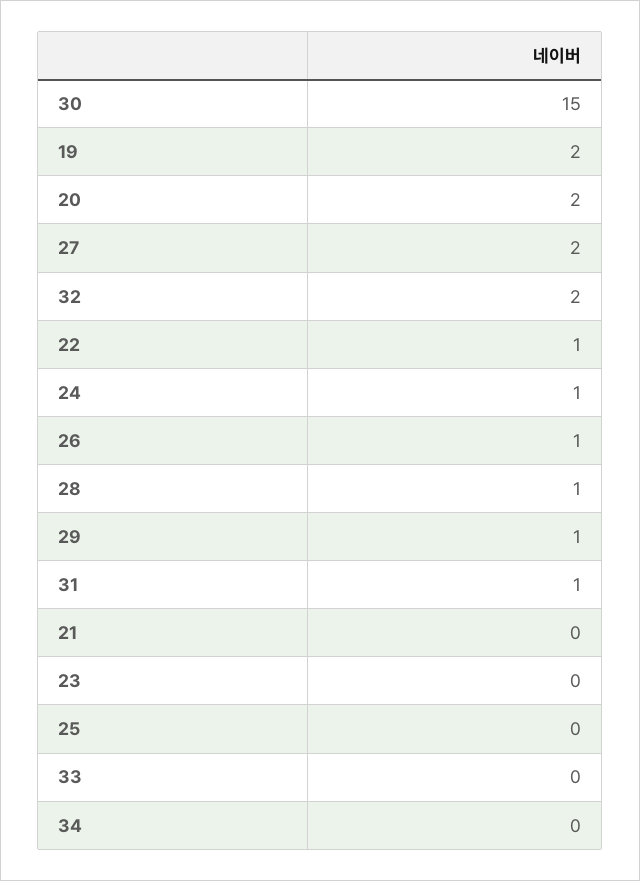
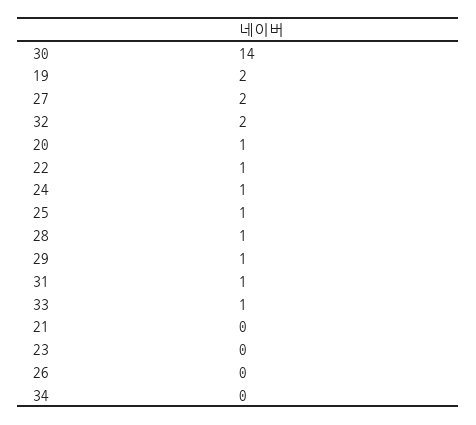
30: 15 -> 14
20: 2 -> 1
26: 1 -> 0
25: 0 -> 1
33: 0 -> 1

